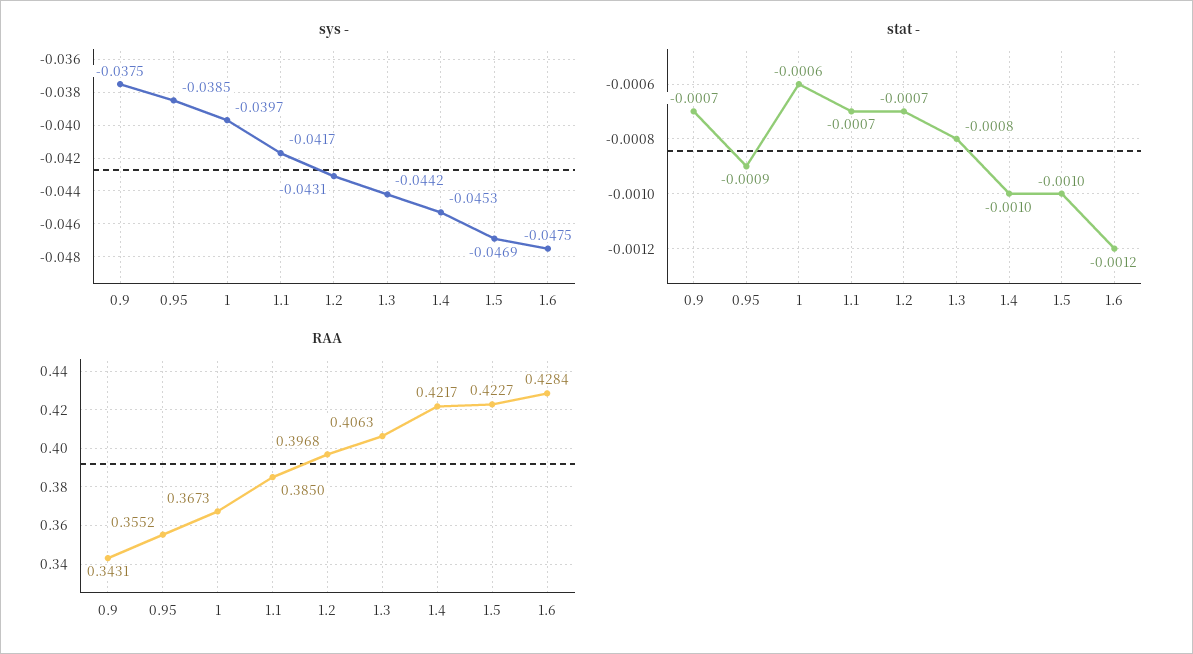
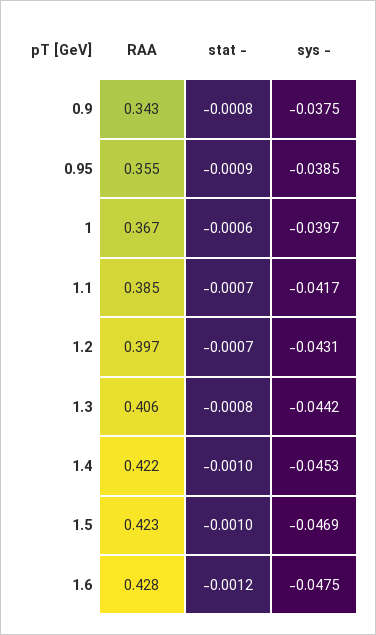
stat -, 0.9: -0.0007 -> -0.0008

